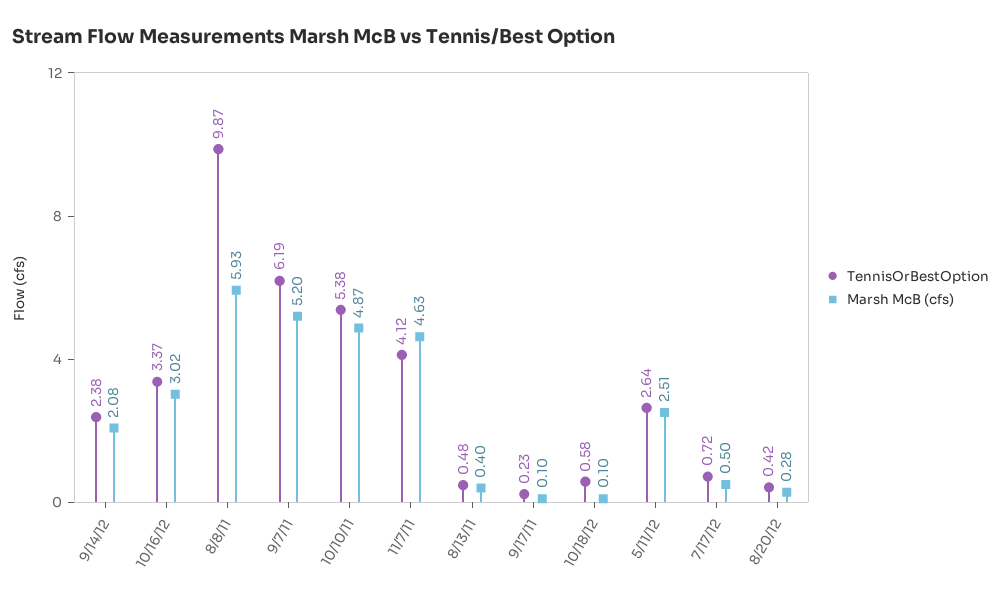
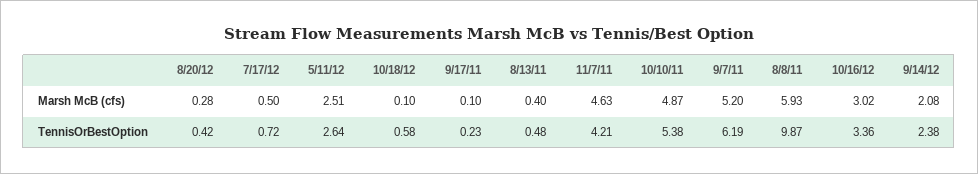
TennisOrBestOption, 10/16/12: 3.37 -> 3.36
TennisOrBestOption, 11/7/11: 4.12 -> 4.21

